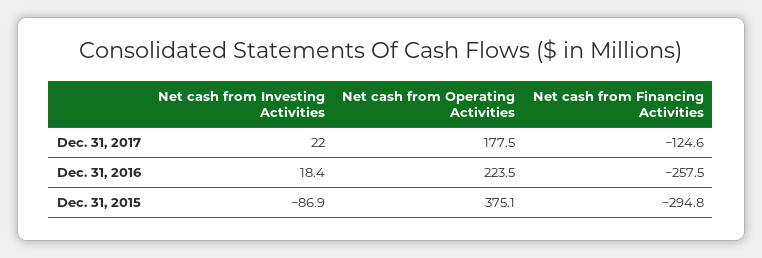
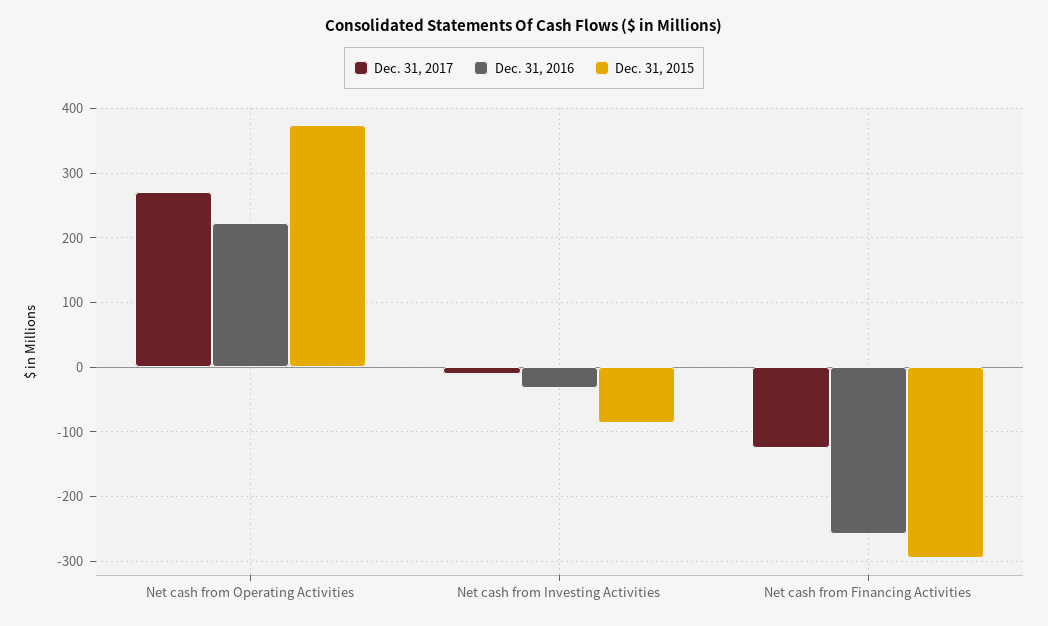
Dec. 31, 2017, Net cash from Investing Activities: 22 -> -10
Dec. 31, 2017, Net cash from Operating Activities: 177.5 -> 270
Dec. 31, 2016, Net cash from Investing Activities: 18.4 -> -30

